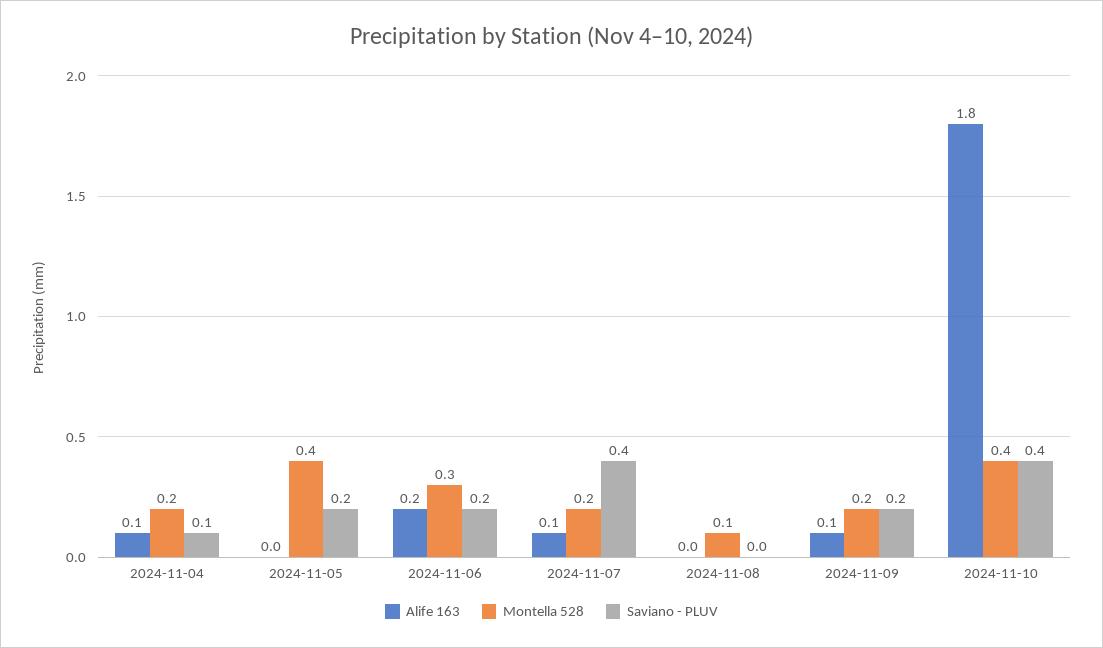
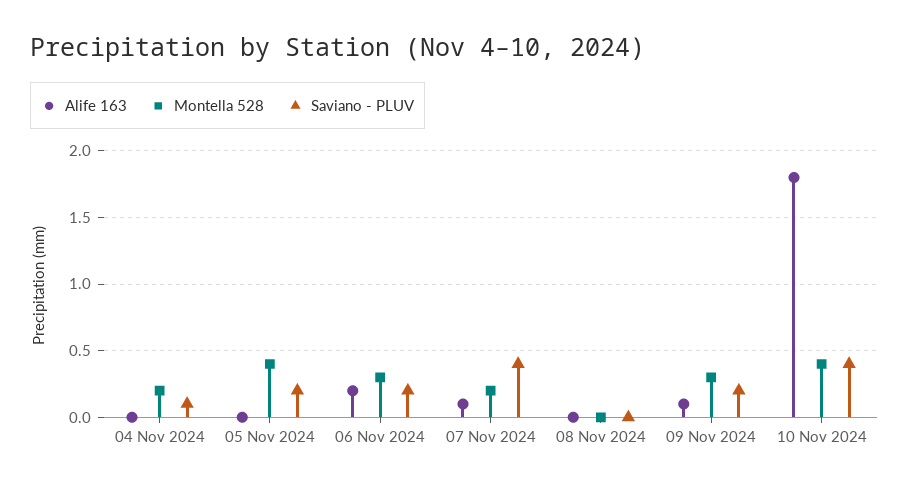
Alife 163, 2024-11-04: 0.1 -> 0
Montella 528, 2024-11-08: 0.1 -> 0
Montella 528, 2024-11-09: 0.2 -> 0.3

